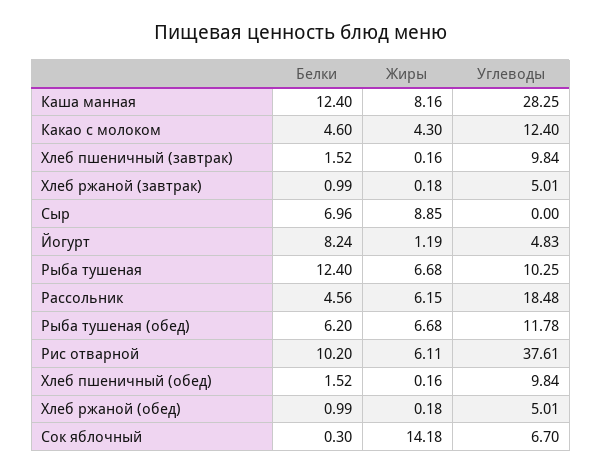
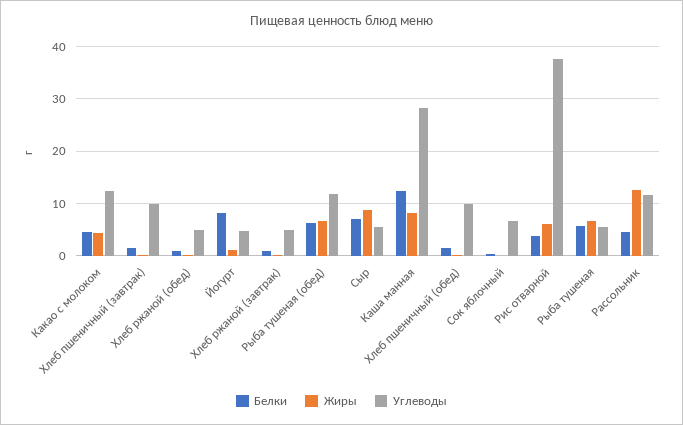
Углеводы, Сыр: 0 -> 6
Белки, Рыба тушеная: 12.4 -> 6
Углеводы, Рыба тушеная: 10.25 -> 6
Жиры, Рассольник: 6.15 -> 12
Углеводы, Рассольник: 18.48 -> 12
Белки, Рис отварной: 10.2 -> 4
Жиры, Сок яблочный: 14.18 -> 0

